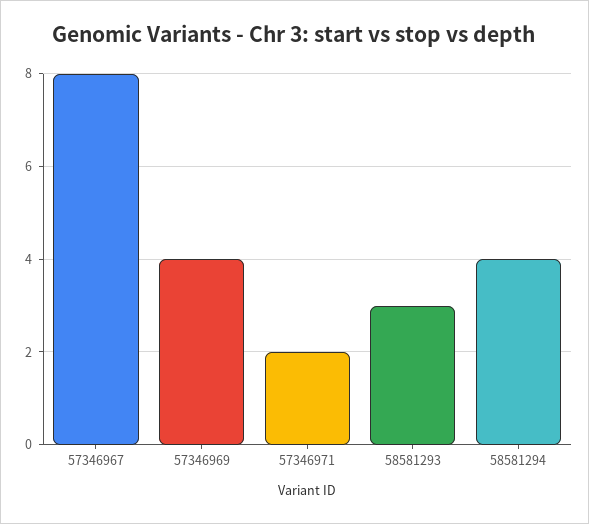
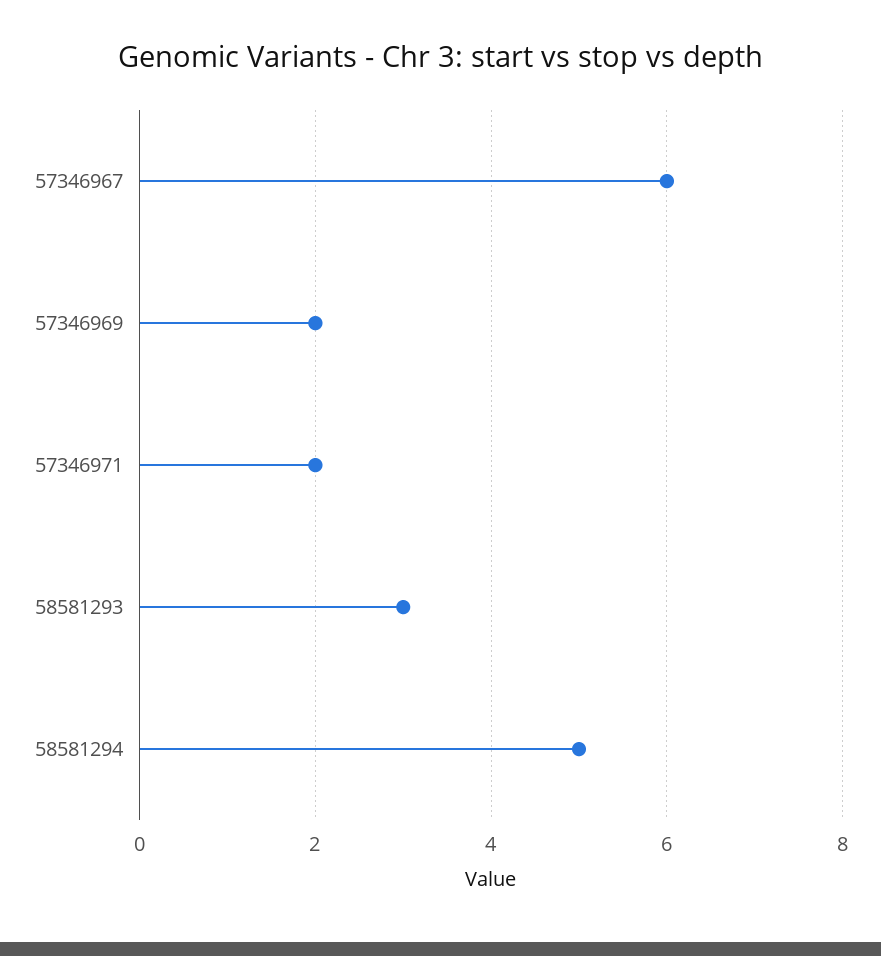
57346967: 8 -> 6
57346969: 4 -> 2
58581294: 4 -> 5

